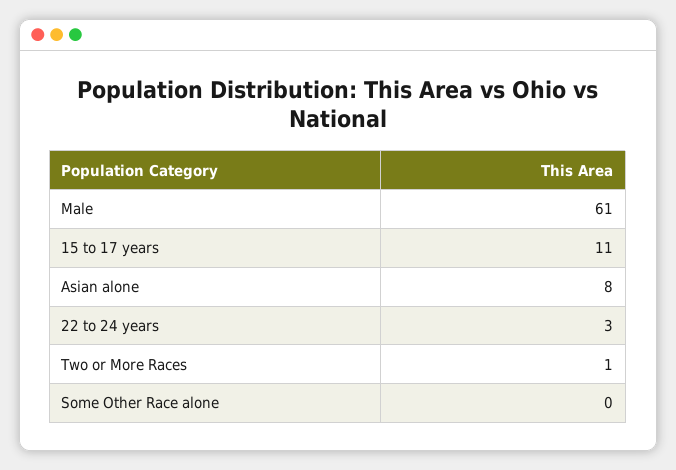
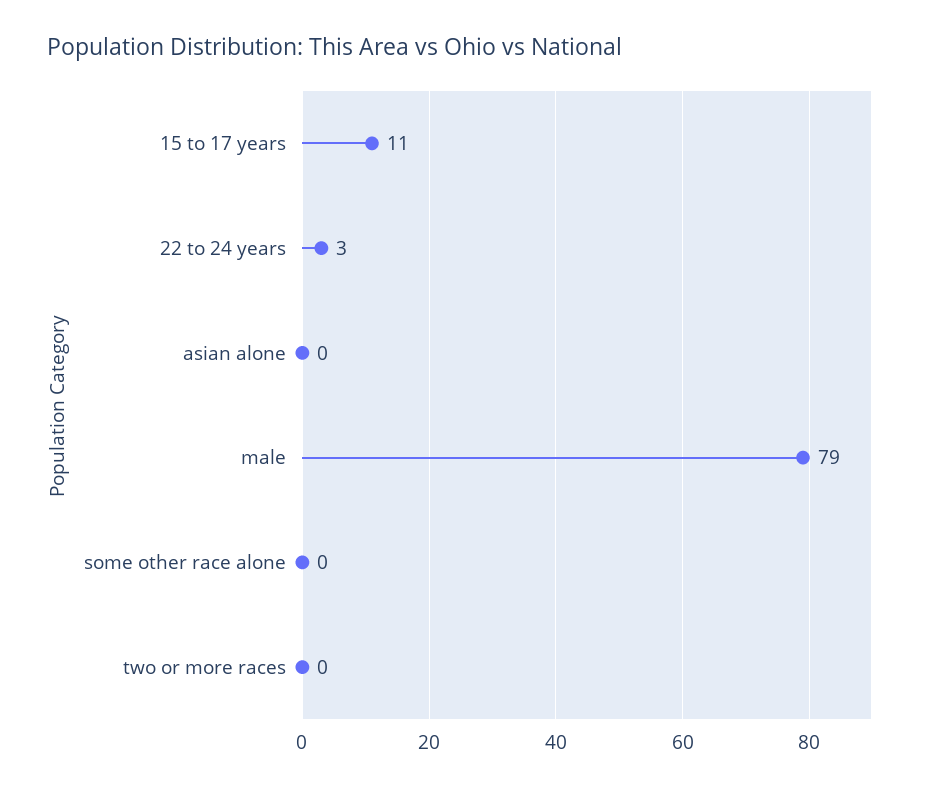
Male: 61 -> 79
Asian alone: 8 -> 0
Two or More Races: 1 -> 0

